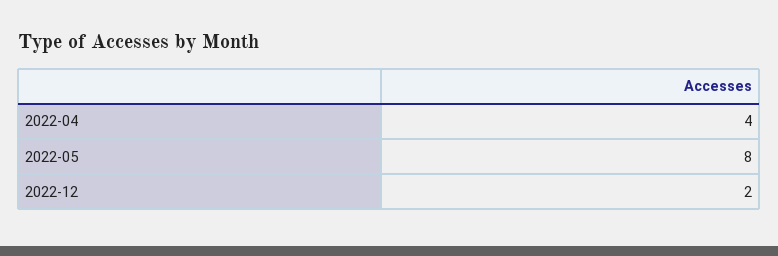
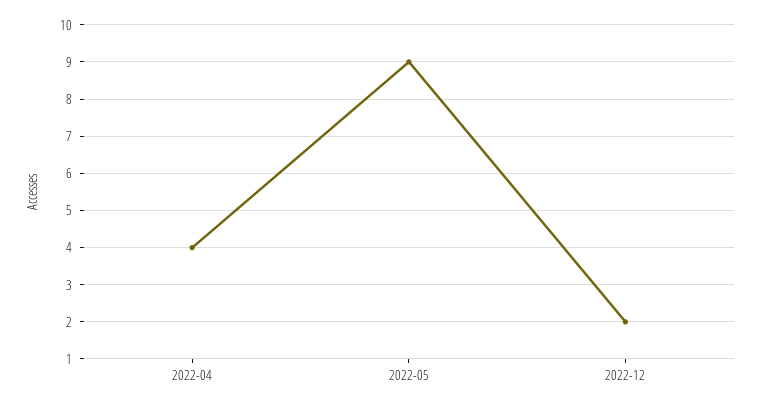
2022-05: 8 -> 9

